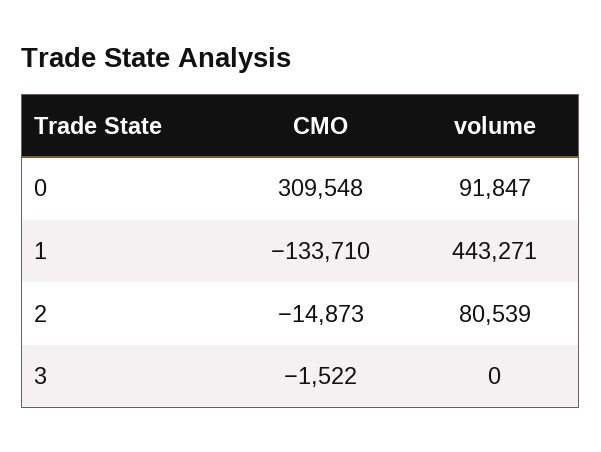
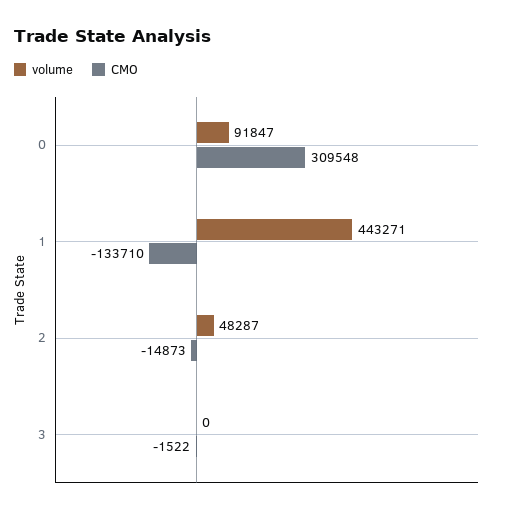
volume, 2: 80539 -> 48287

